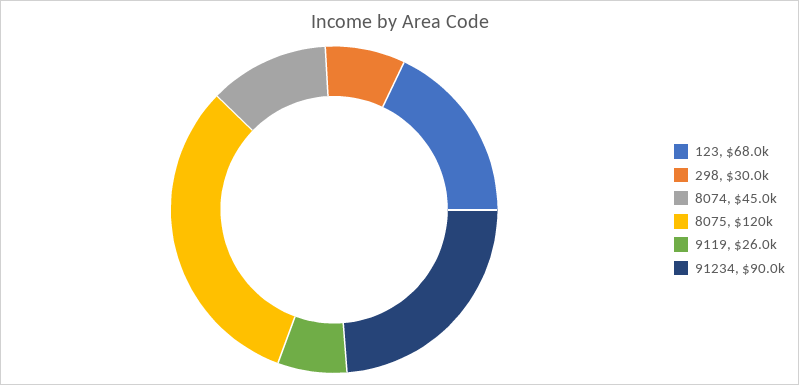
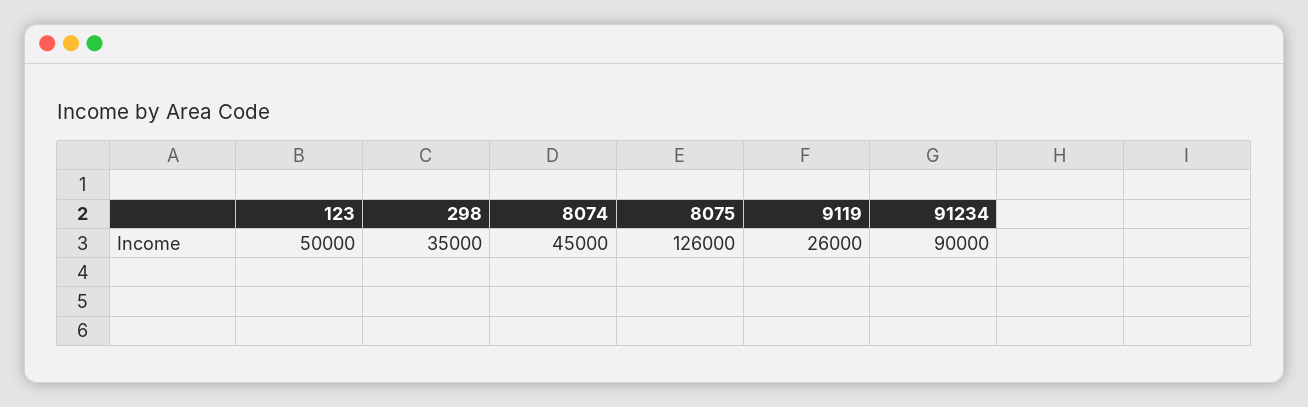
123: 68000 -> 50000
298: 30000 -> 35000
8075: 120000 -> 126000

